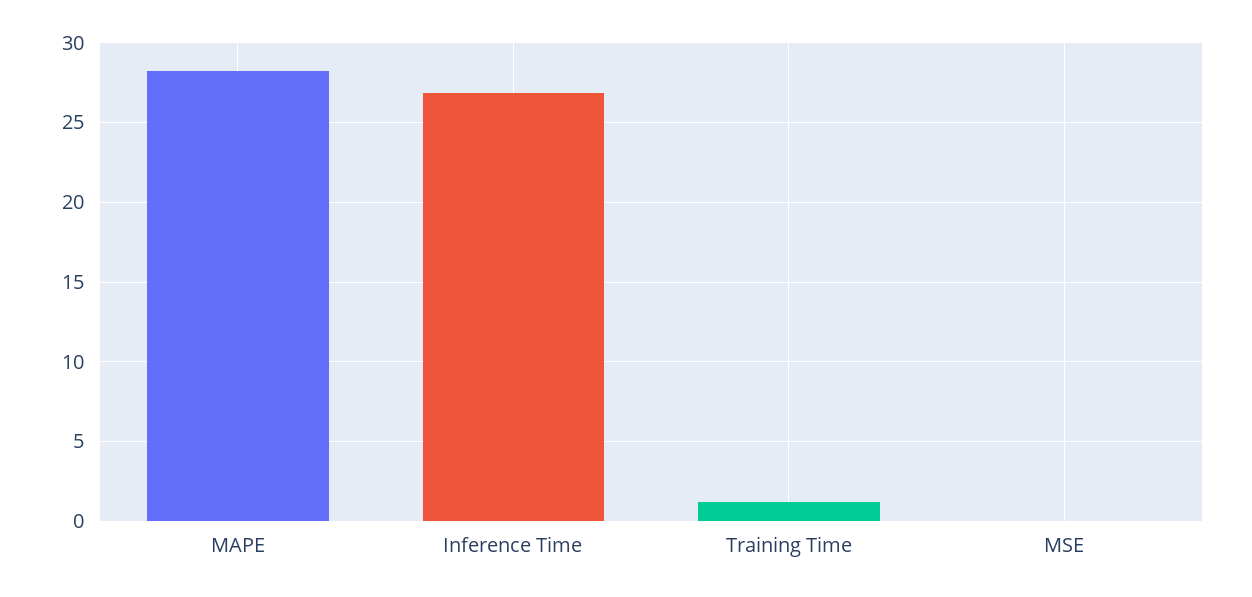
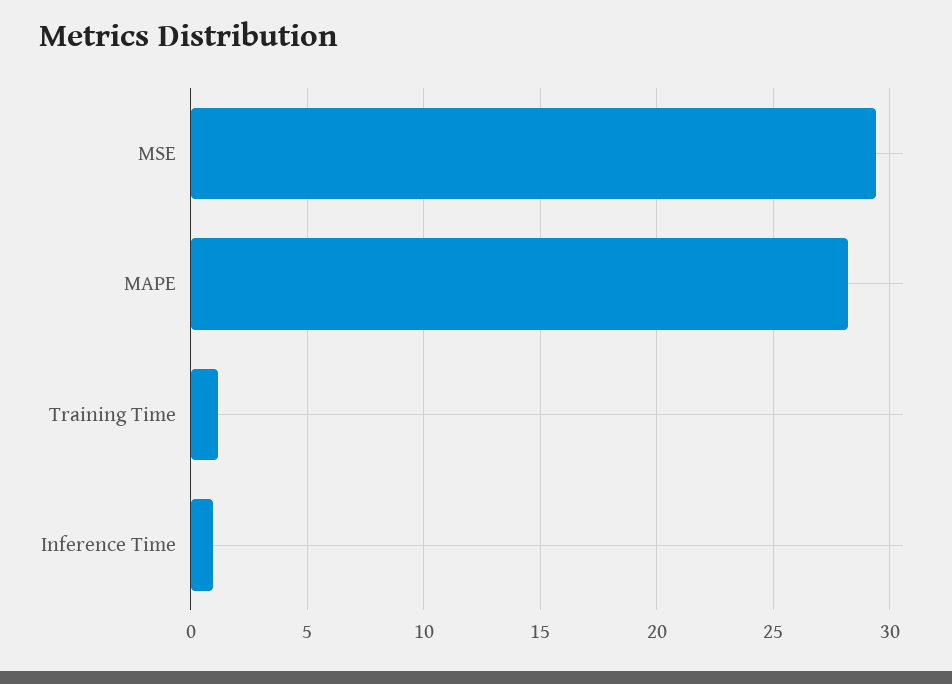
Inference Time: 27 -> 1
MSE: 0 -> 29.5

